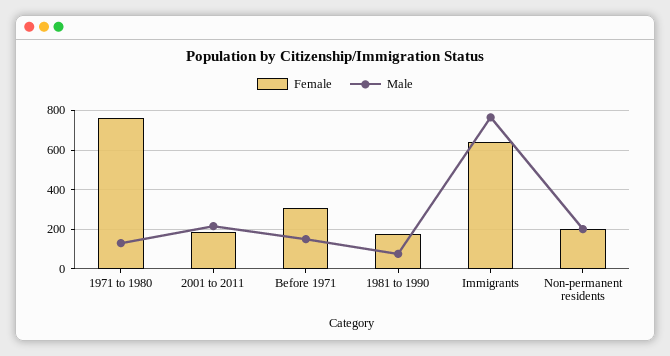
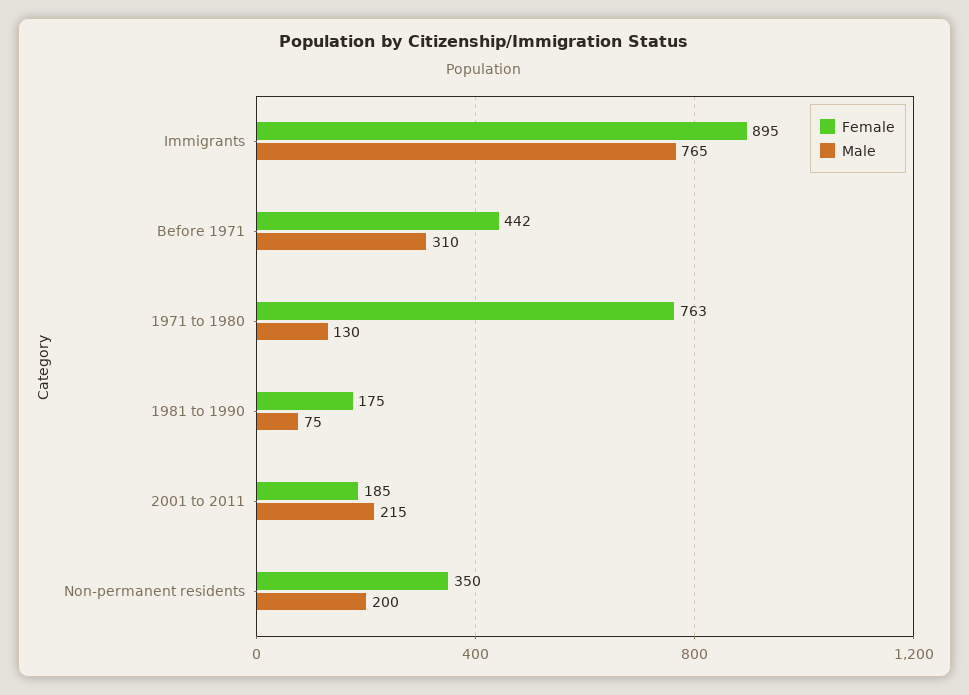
Female, Before 1971: 300 -> 442
Male, Before 1971: 150 -> 310
Female, Immigrants: 650 -> 895
Female, Non-permanent residents: 200 -> 350

